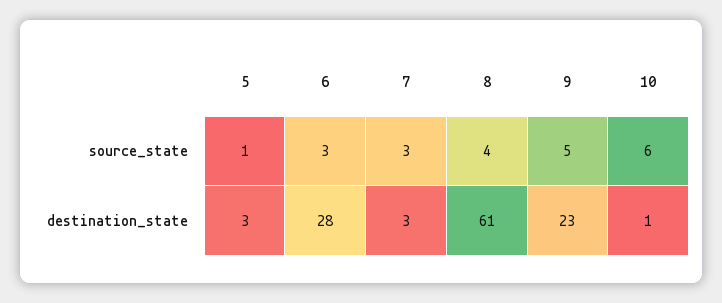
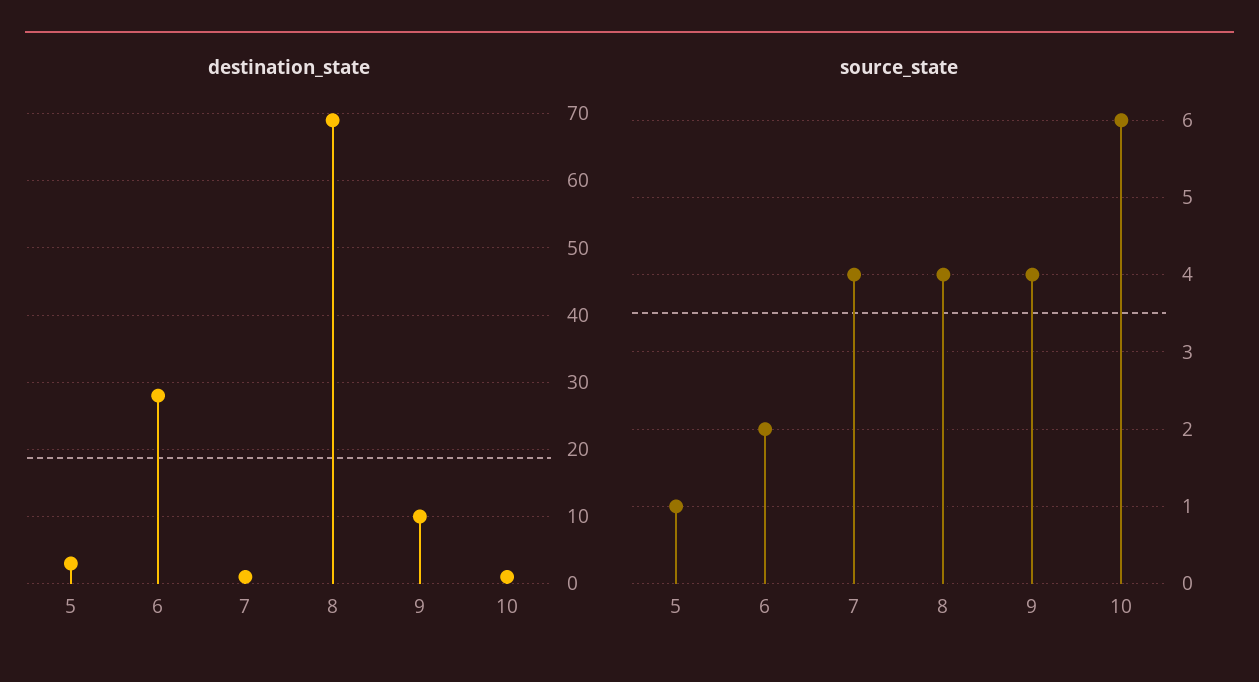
source_state, 6: 3 -> 2
source_state, 7: 3 -> 4
source_state, 9: 5 -> 4
destination_state, 7: 3 -> 1
destination_state, 8: 61 -> 69
destination_state, 9: 23 -> 10

